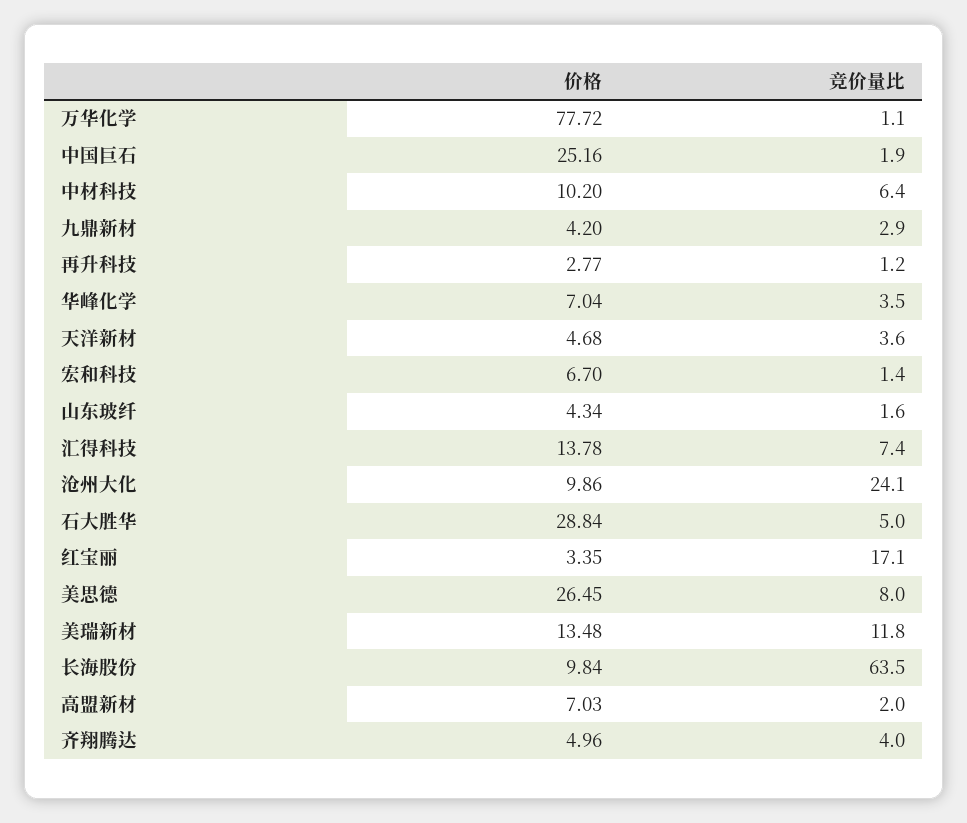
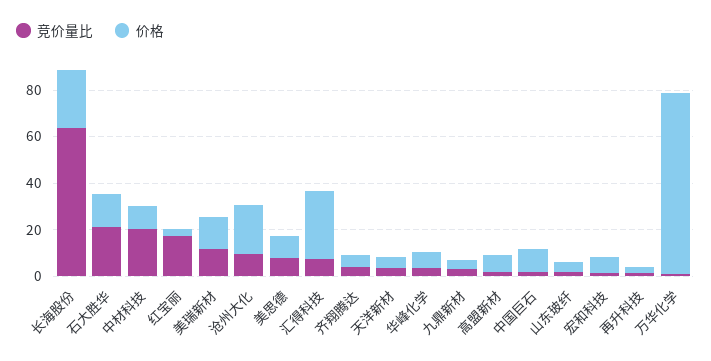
价格, 中国巨石: 25.16 -> 10
竞价量比, 中材科技: 6.4 -> 20
价格, 汇得科技: 13.78 -> 30
价格, 沧州大化: 9.86 -> 20
竞价量比, 沧州大化: 24.1 -> 10
价格, 石大胜华: 28.84 -> 15
竞价量比, 石大胜华: 5 -> 20
价格, 美思德: 26.45 -> 10
价格, 长海股份: 9.84 -> 25

